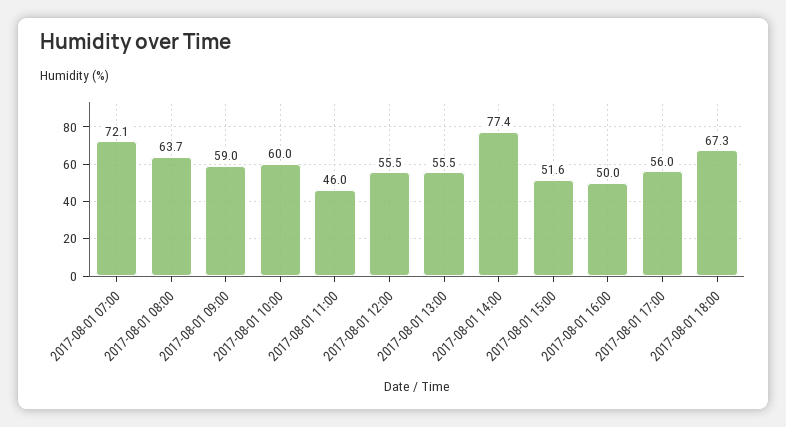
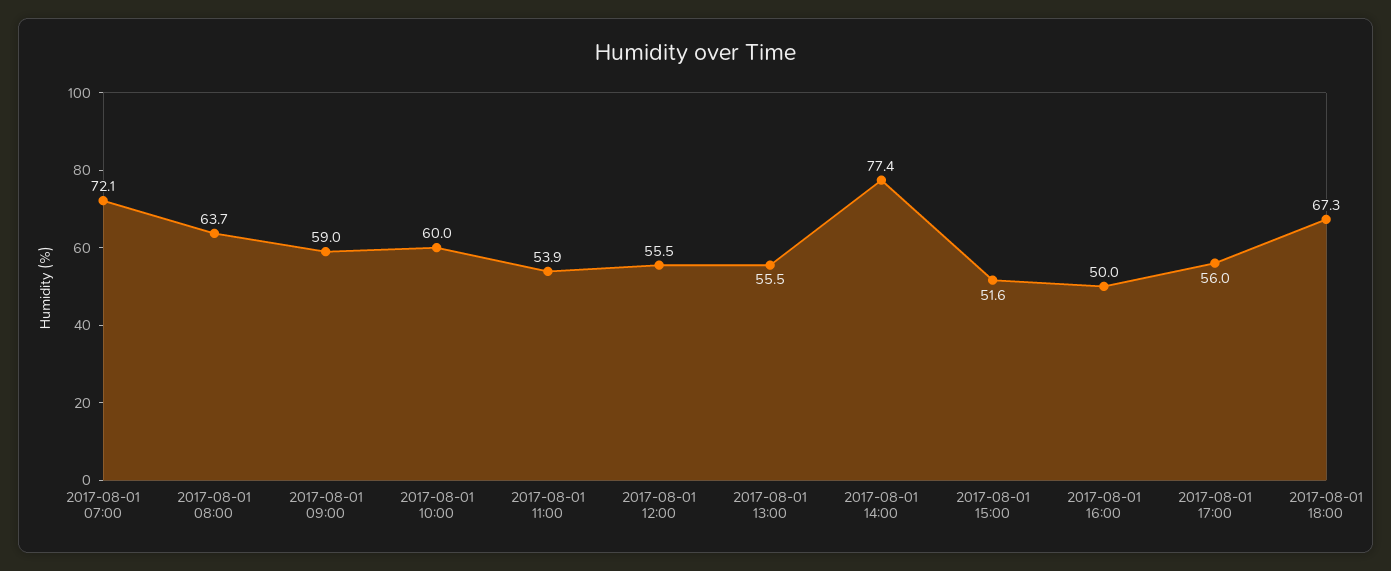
2017-08-01 11:00: 46 -> 53.9

